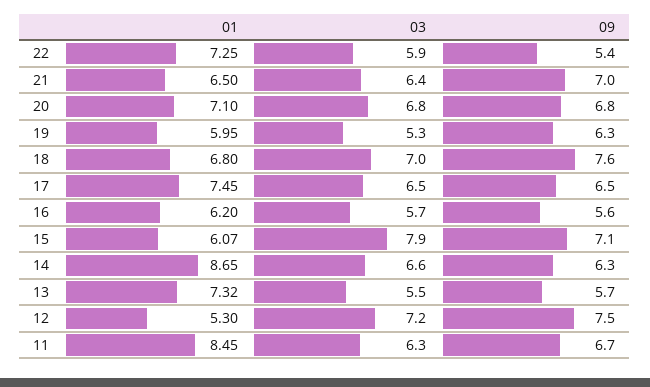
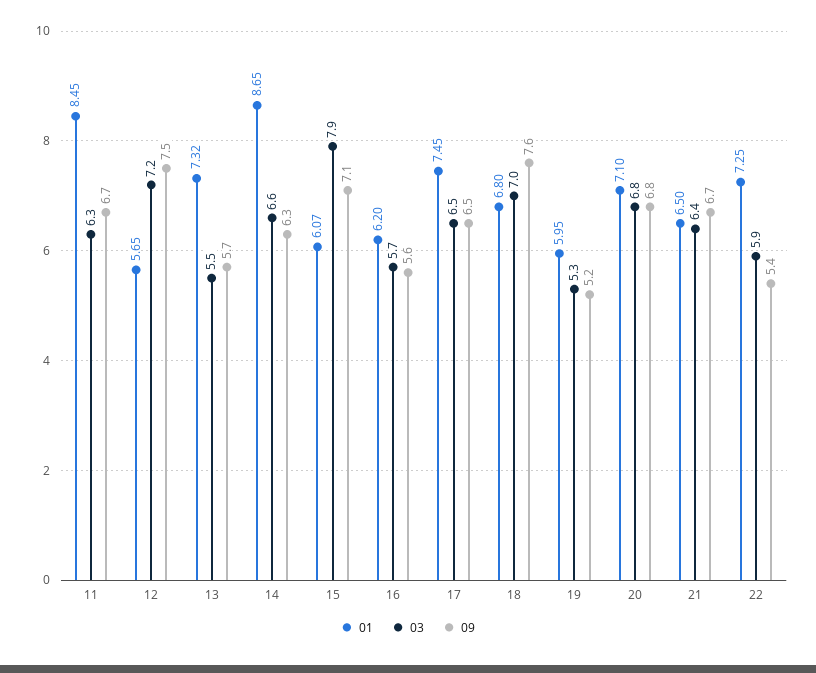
09, 21: 7 -> 6.7
09, 19: 6.3 -> 5.2
01, 12: 5.3 -> 5.65

